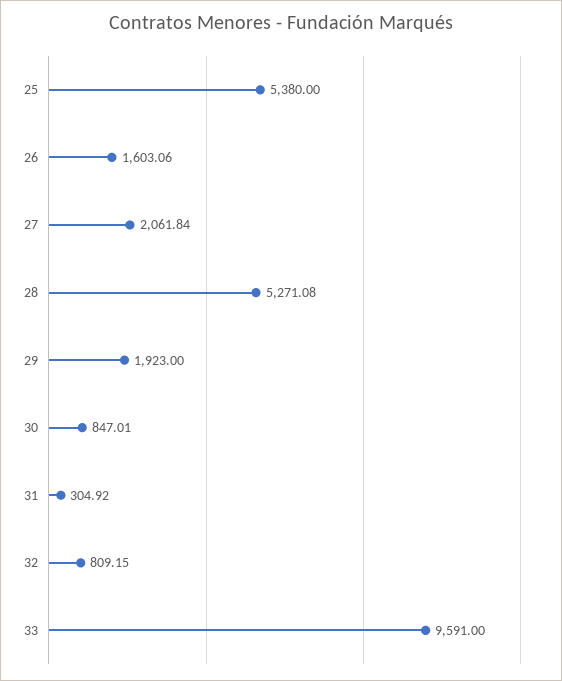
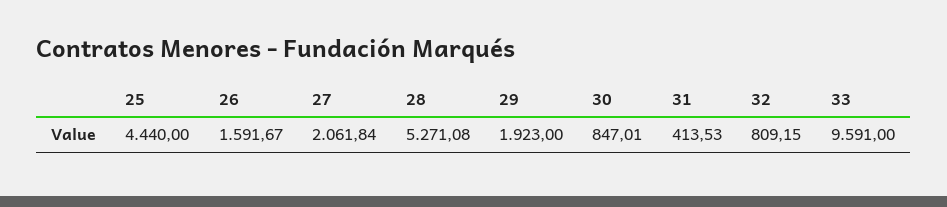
25: 5380 -> 4440
26: 1603.06 -> 1591.67
31: 304.92 -> 413.53

